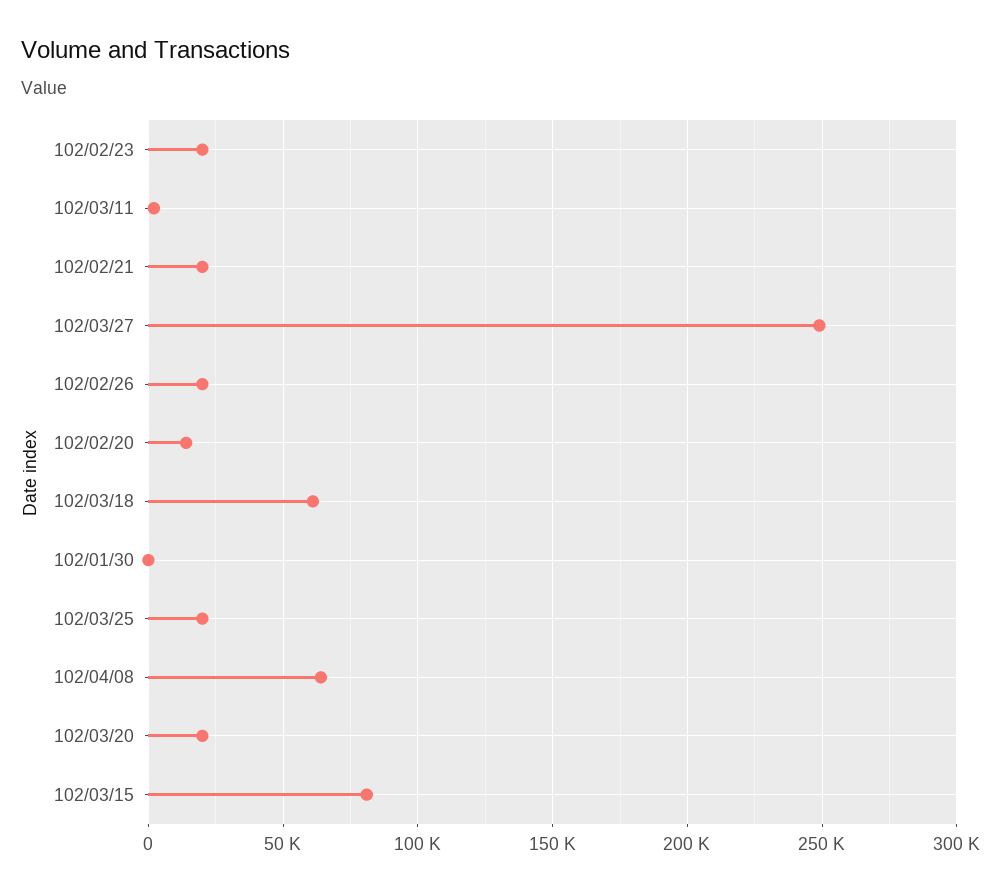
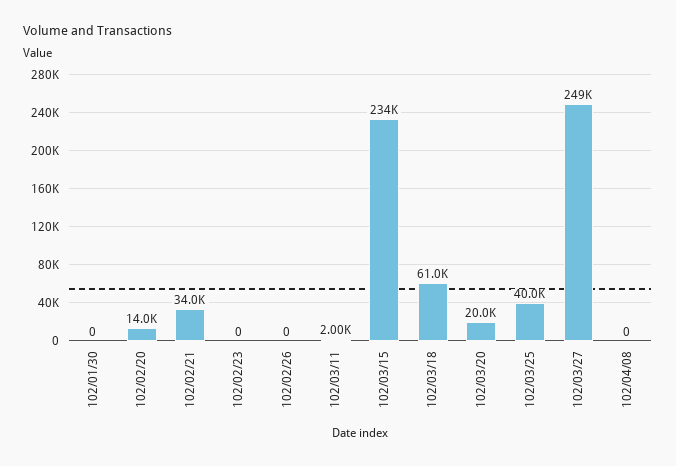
102/02/23: 20000 -> 0
102/02/21: 20000 -> 34000
102/02/26: 20000 -> 0
102/03/25: 20000 -> 40000
102/04/08: 65000 -> 0
102/03/15: 80000 -> 234000

